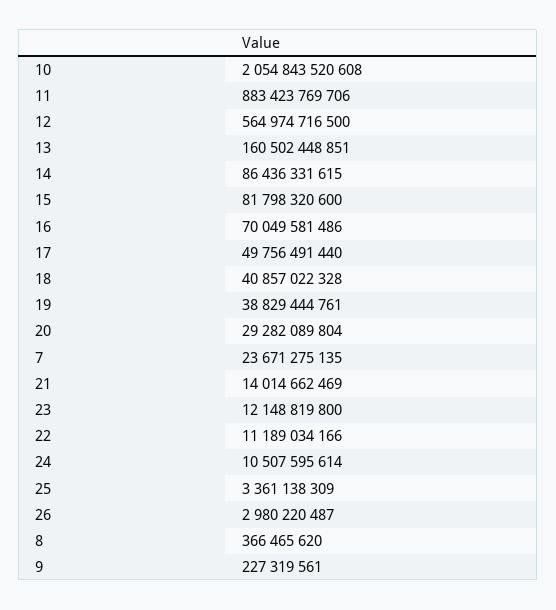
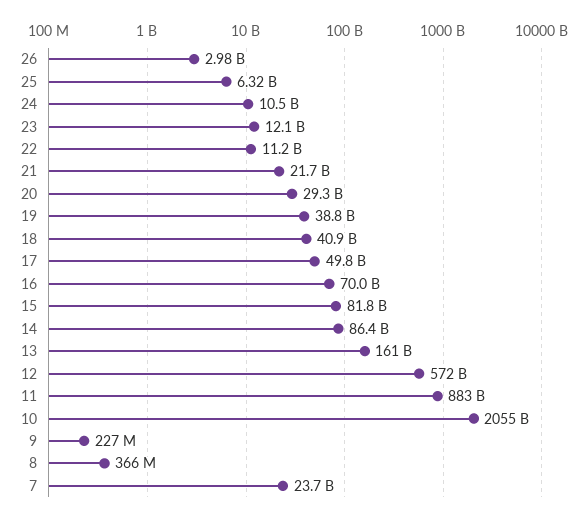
12: 564974716500 -> 572000000000
21: 14014662469 -> 21700000000
25: 3361138309 -> 6320000000

